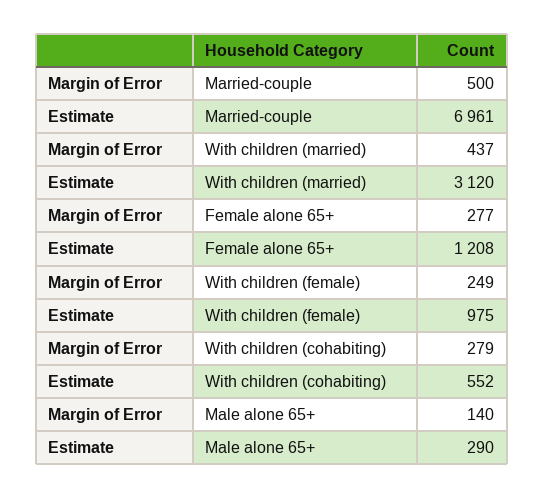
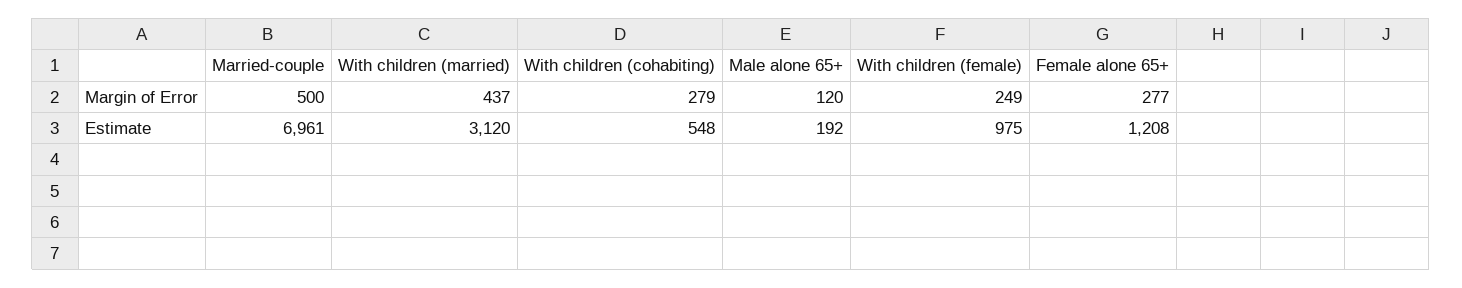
Estimate, With children (cohabiting): 552 -> 548
Margin of Error, Male alone 65+: 140 -> 120
Estimate, Male alone 65+: 290 -> 192

